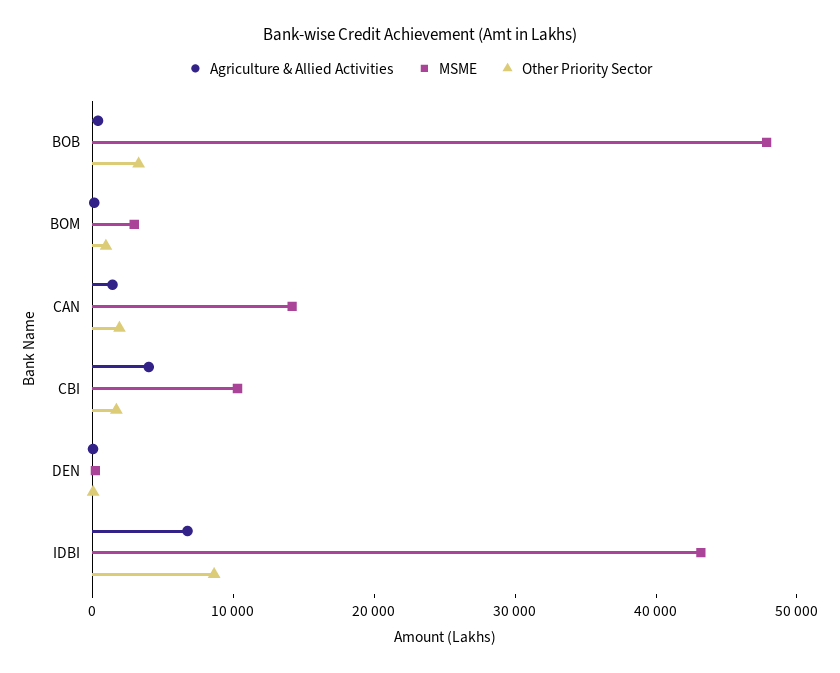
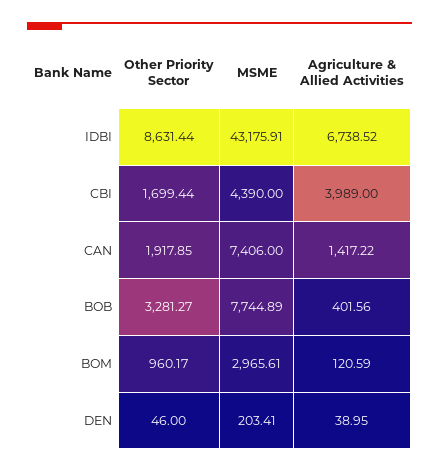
MSME, BOB: 48000 -> 7744.89
MSME, CAN: 14000 -> 7406
MSME, CBI: 10000 -> 4390

